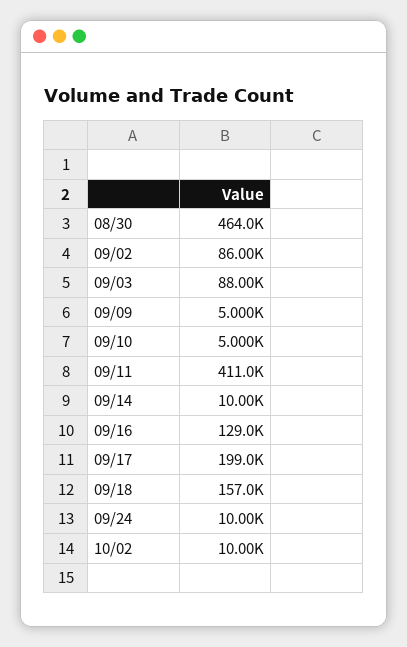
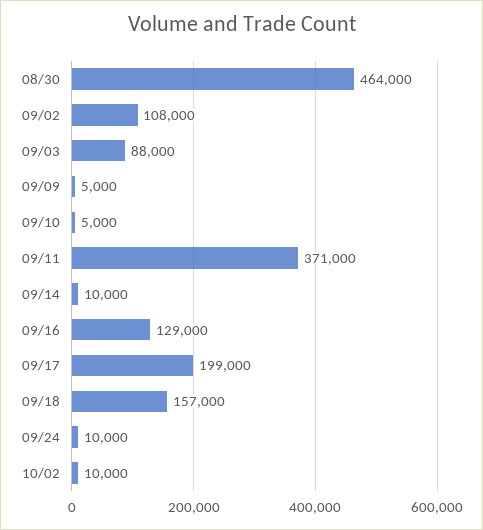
09/02: 86000 -> 108000
09/11: 411000 -> 371000

